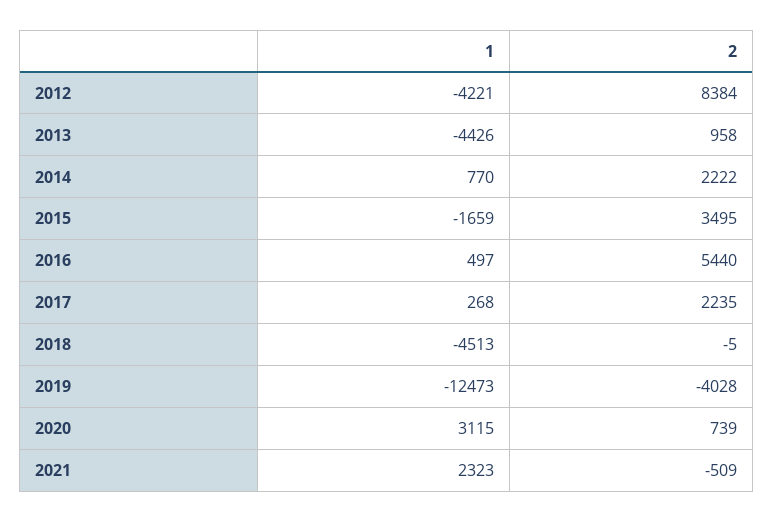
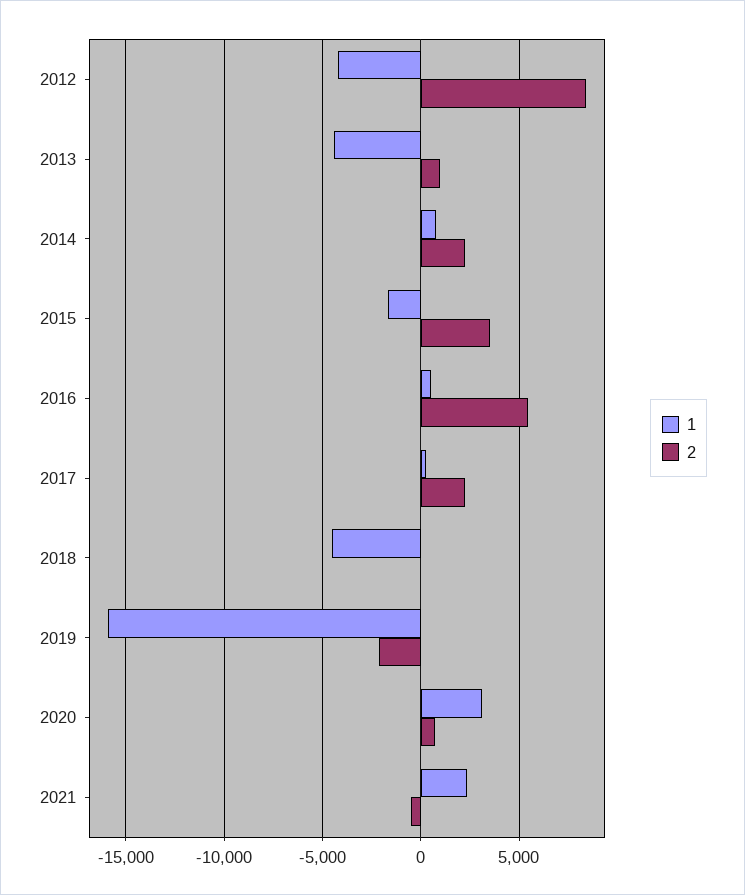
1, 2019: -12473 -> -16000
2, 2019: -4028 -> -2000

